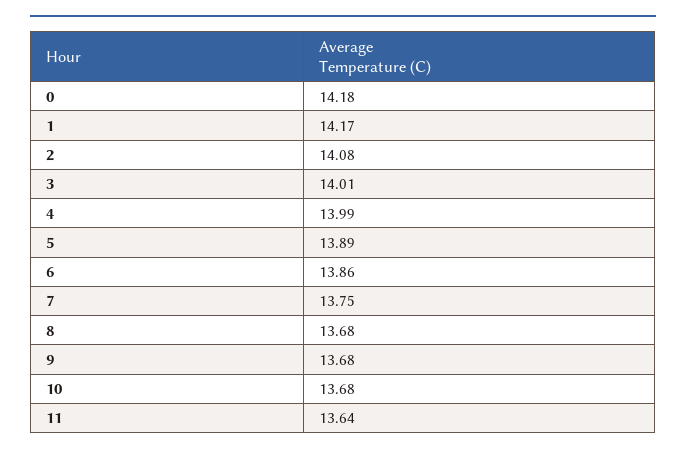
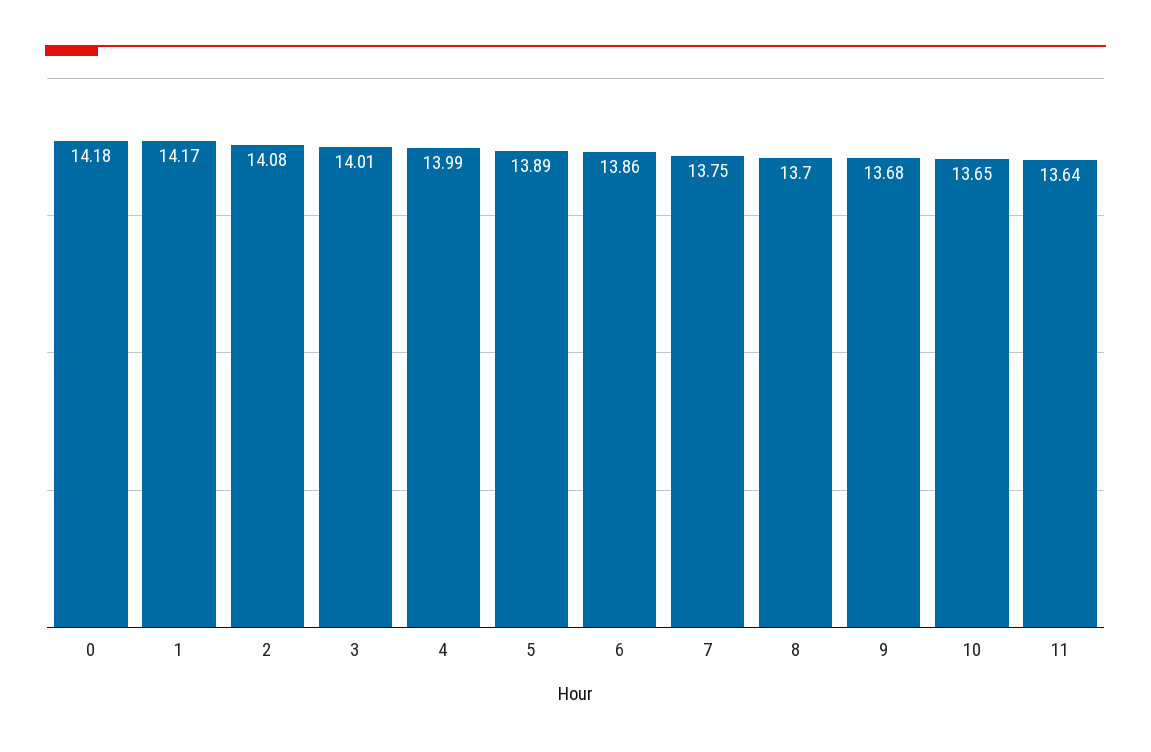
8: 13.68 -> 13.7
10: 13.68 -> 13.65

